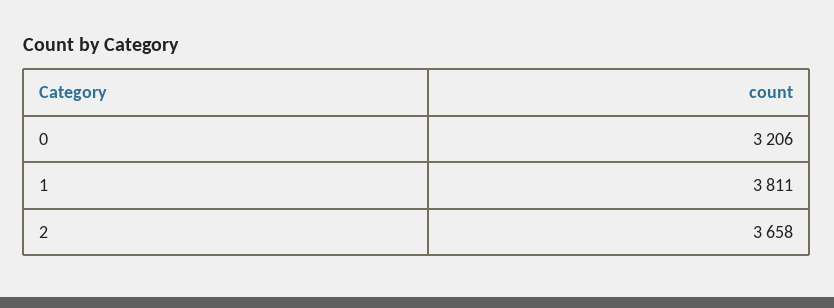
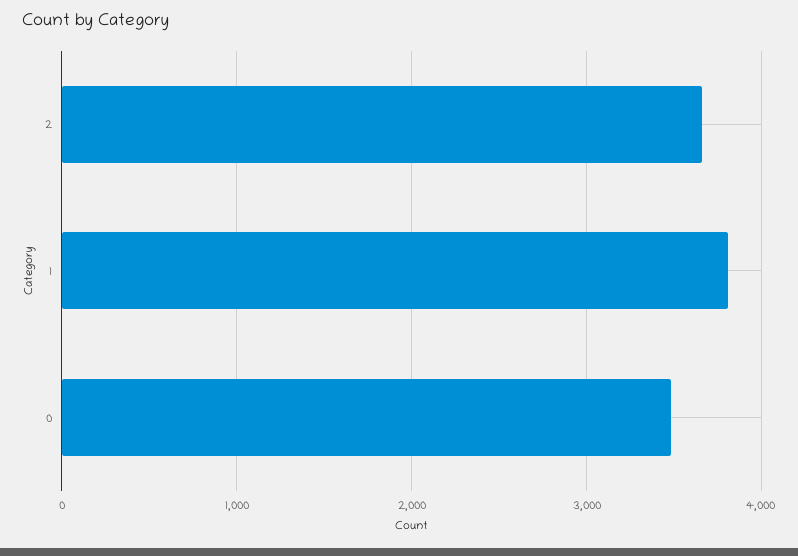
0: 3206 -> 3500

